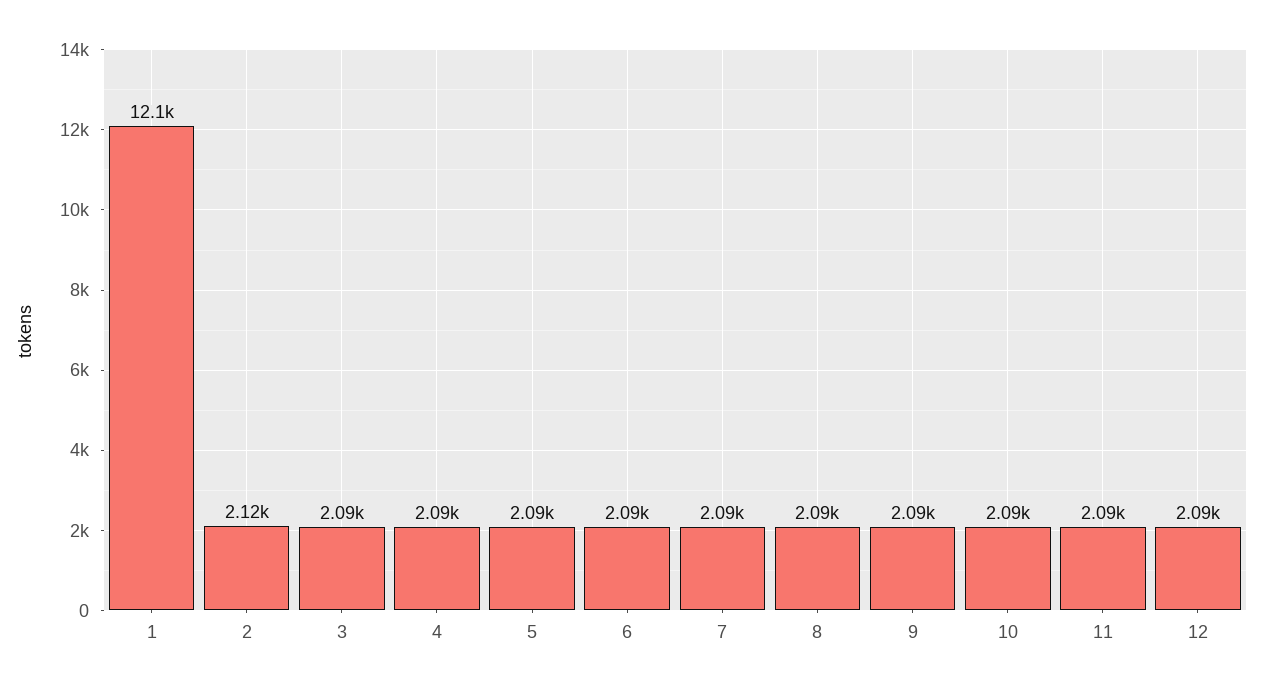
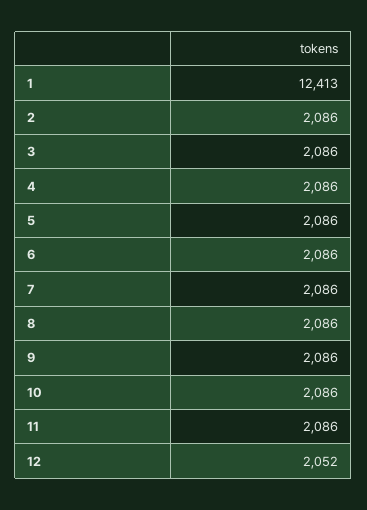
1: 12100 -> 12413
2: 2120 -> 2086
12: 2090 -> 2052

